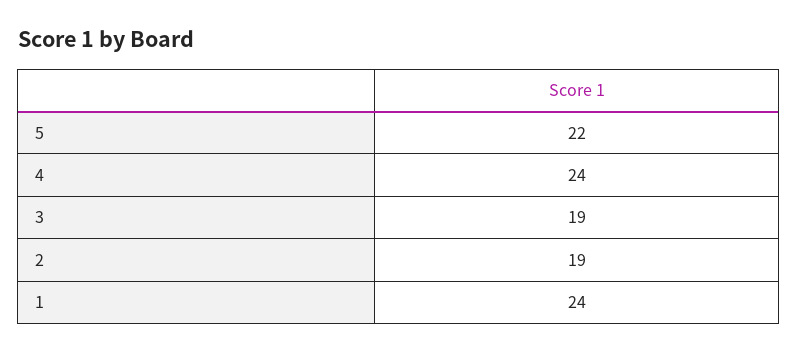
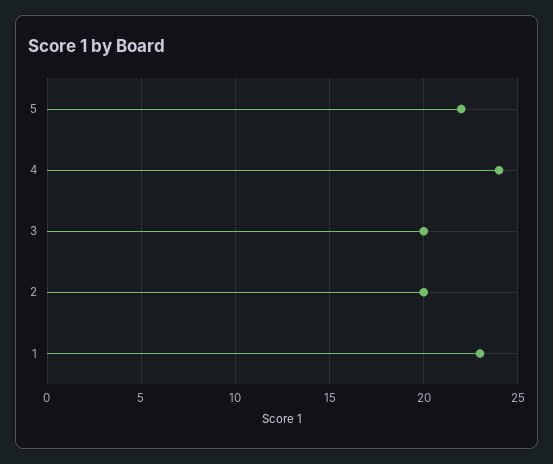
3: 19 -> 20
2: 19 -> 20
1: 24 -> 23

